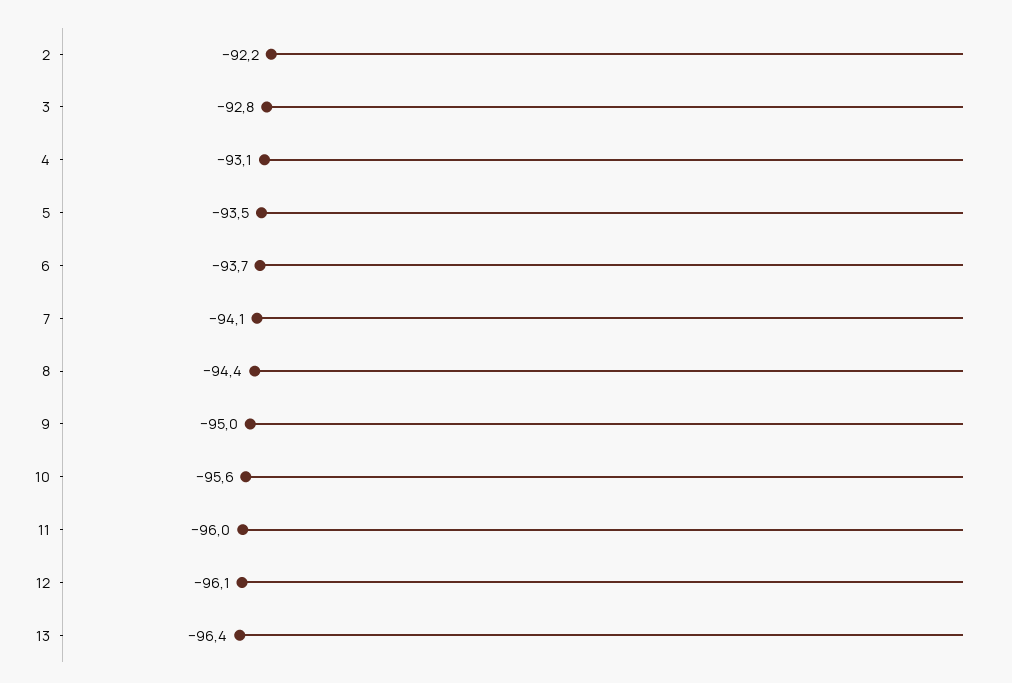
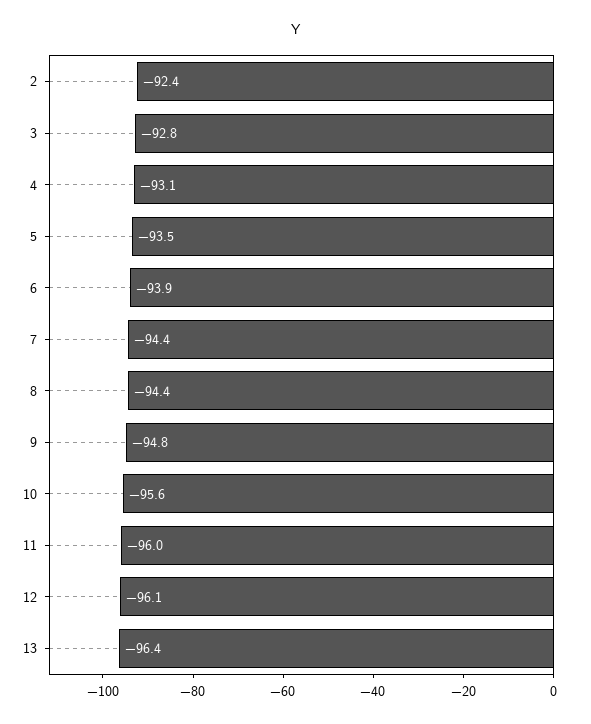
2: -92.2 -> -92.4
6: -93.7 -> -93.9
7: -94.1 -> -94.4
9: -95 -> -94.8

